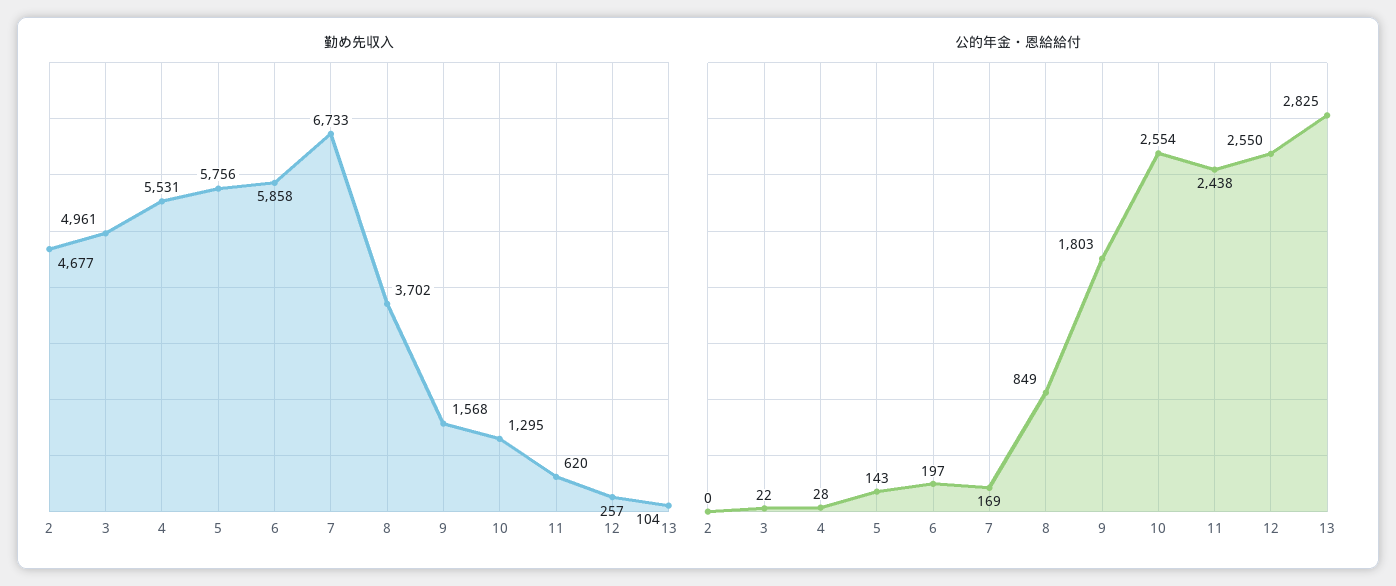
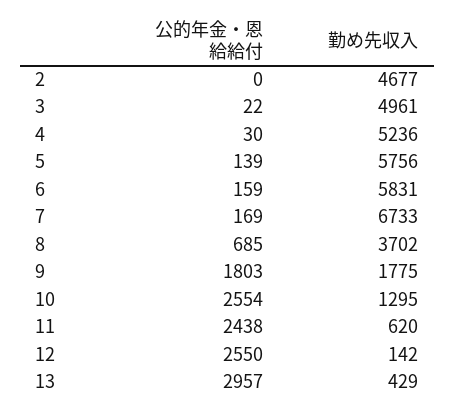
勤め先収入, 4: 5531 -> 5236
勤め先収入, 6: 5858 -> 5831
勤め先収入, 9: 1568 -> 1775
勤め先収入, 12: 257 -> 142
勤め先収入, 13: 104 -> 429
公的年金・恩給給付, 4: 28 -> 30
公的年金・恩給給付, 5: 143 -> 139
公的年金・恩給給付, 6: 197 -> 159
公的年金・恩給給付, 8: 849 -> 685
公的年金・恩給給付, 13: 2825 -> 2957

